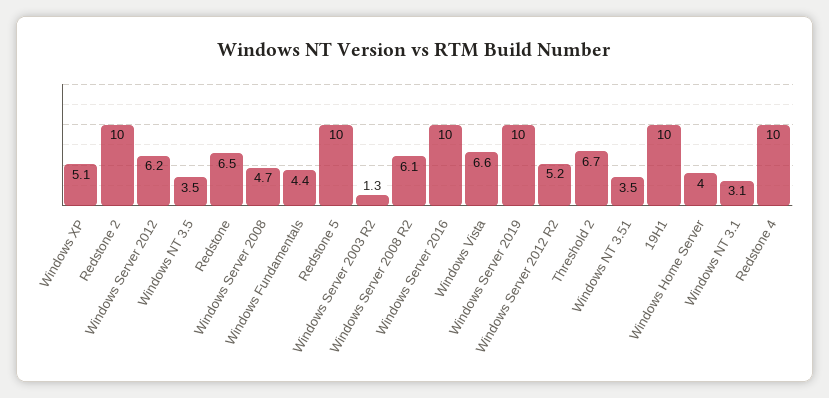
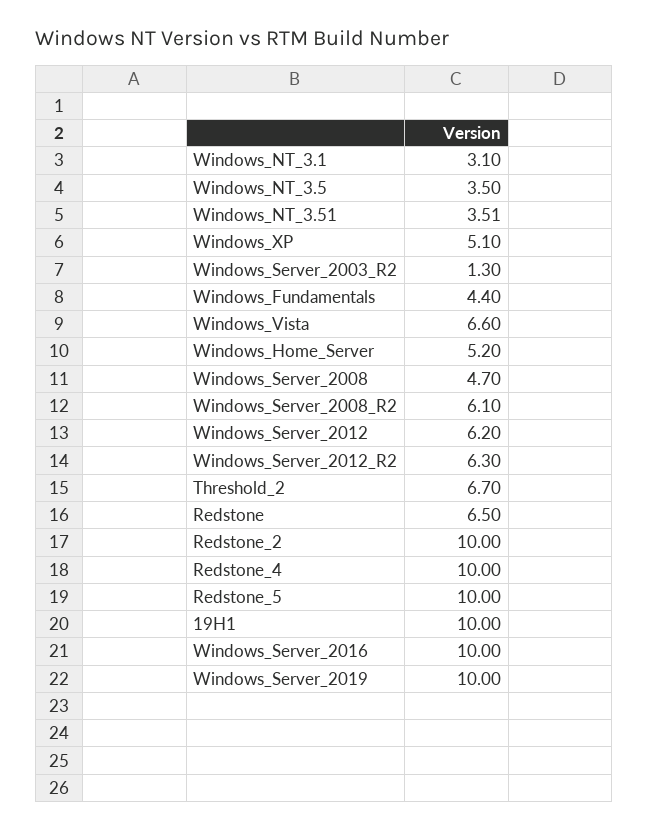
Windows Server 2012 R2: 5.2 -> 6.3
Windows Home Server: 4 -> 5.2

